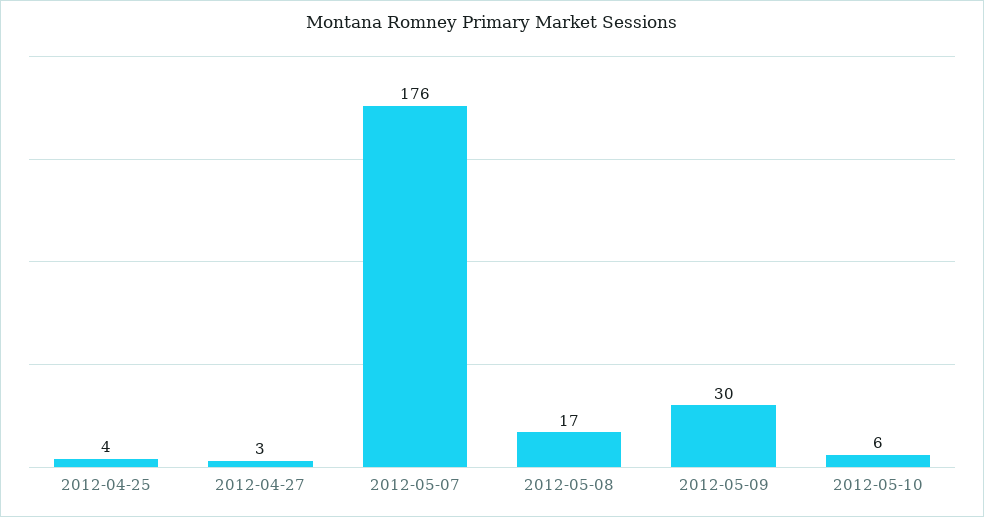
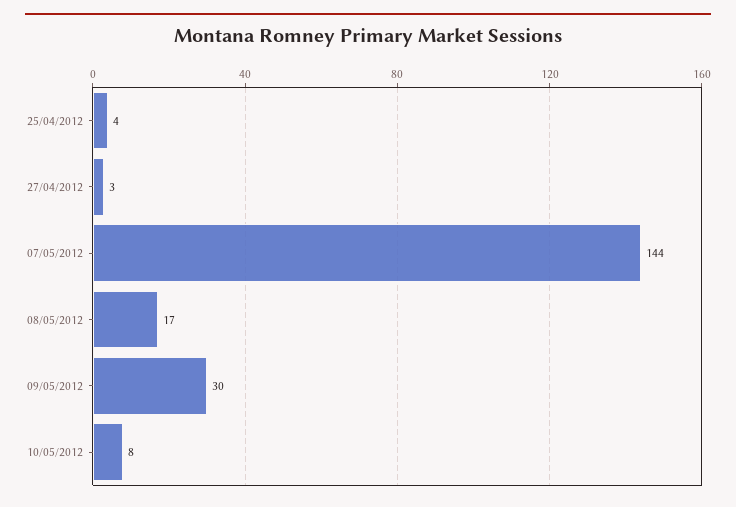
2012-05-07: 176 -> 144
2012-05-10: 6 -> 8

